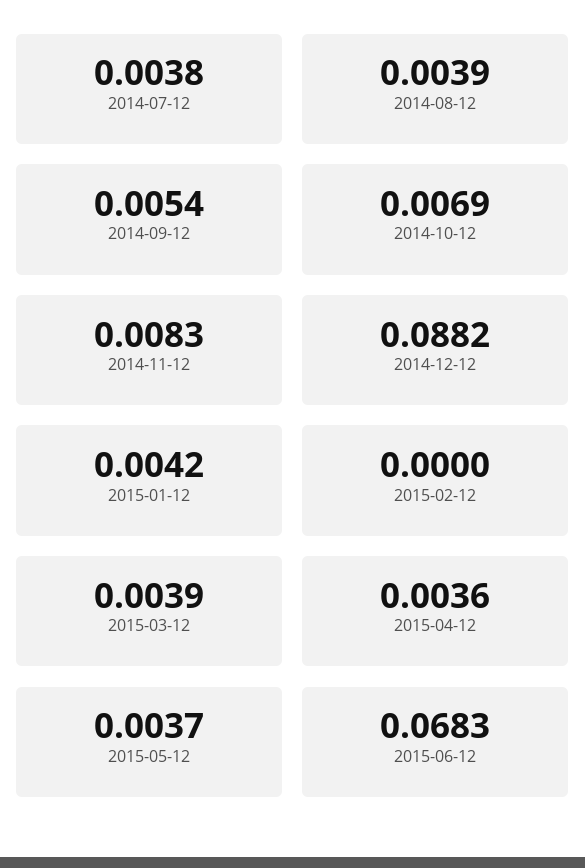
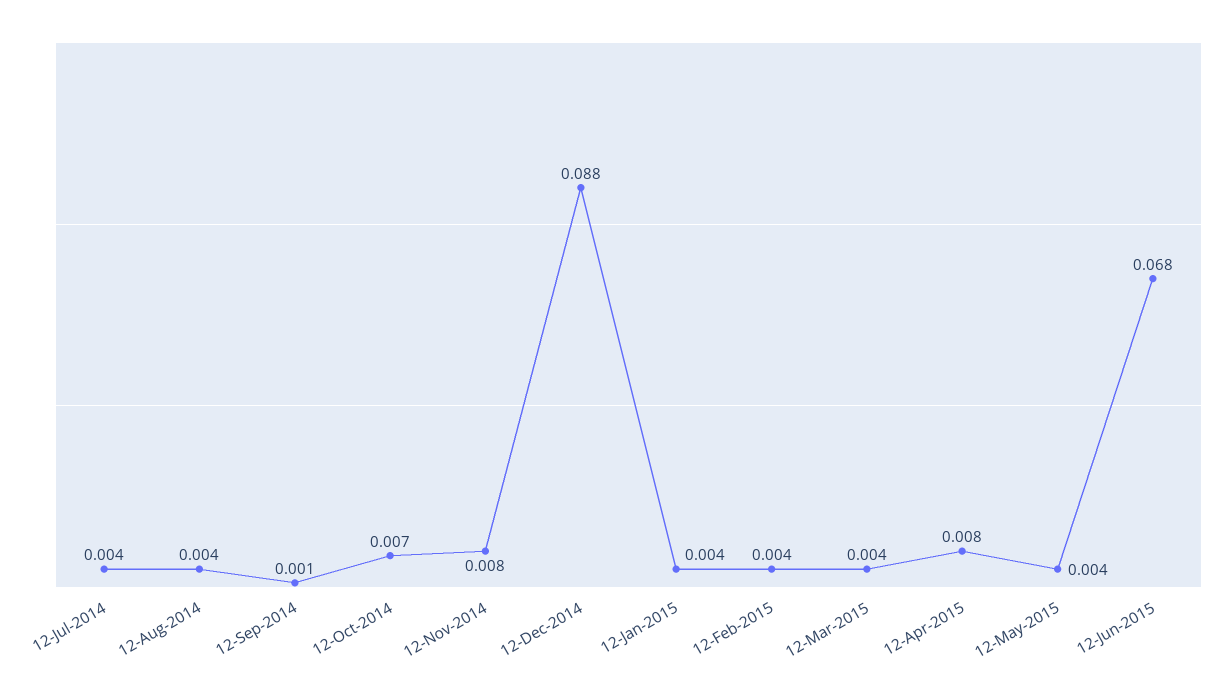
2014-09-12: 0.0054 -> 0.001
2015-02-12: 0 -> 0.004
2015-04-12: 0.0036 -> 0.008

